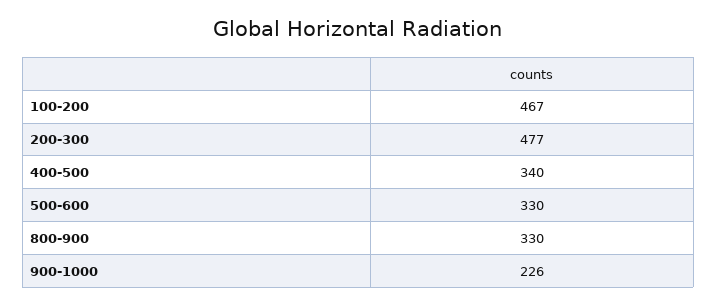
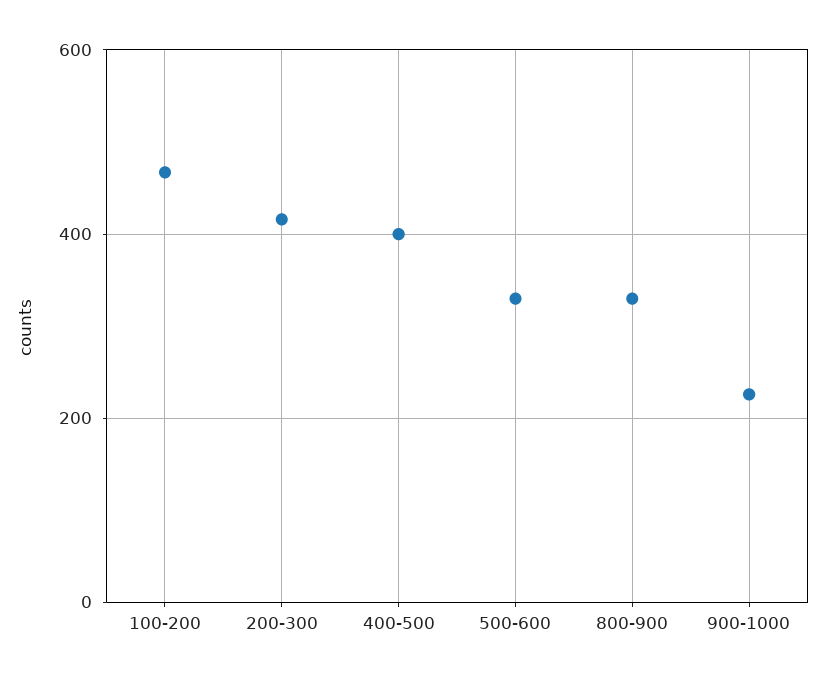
200-300: 477 -> 420
400-500: 340 -> 400

